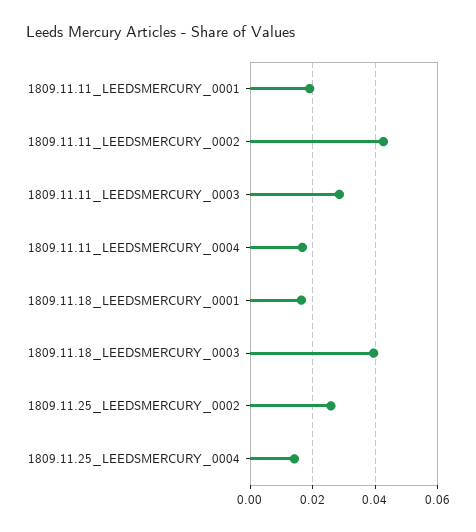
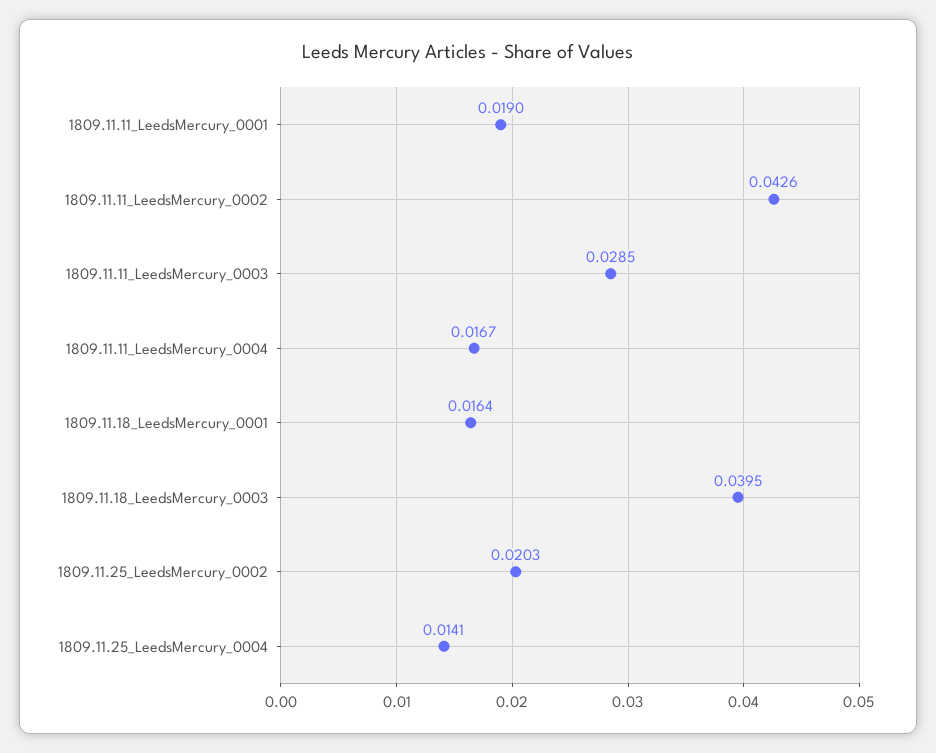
1809.11.25_LEEDSMERCURY_0002: 0.026 -> 0.0203

